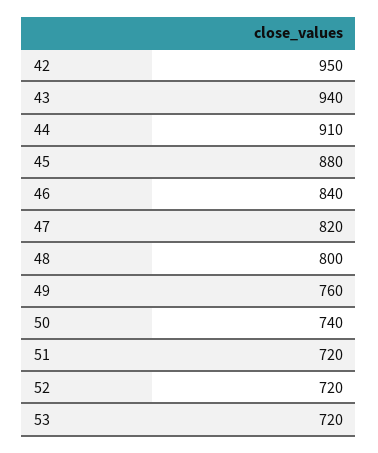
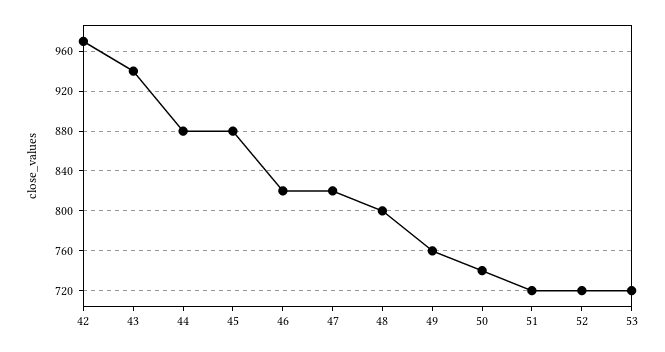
42: 950 -> 970
44: 910 -> 880
46: 840 -> 820

